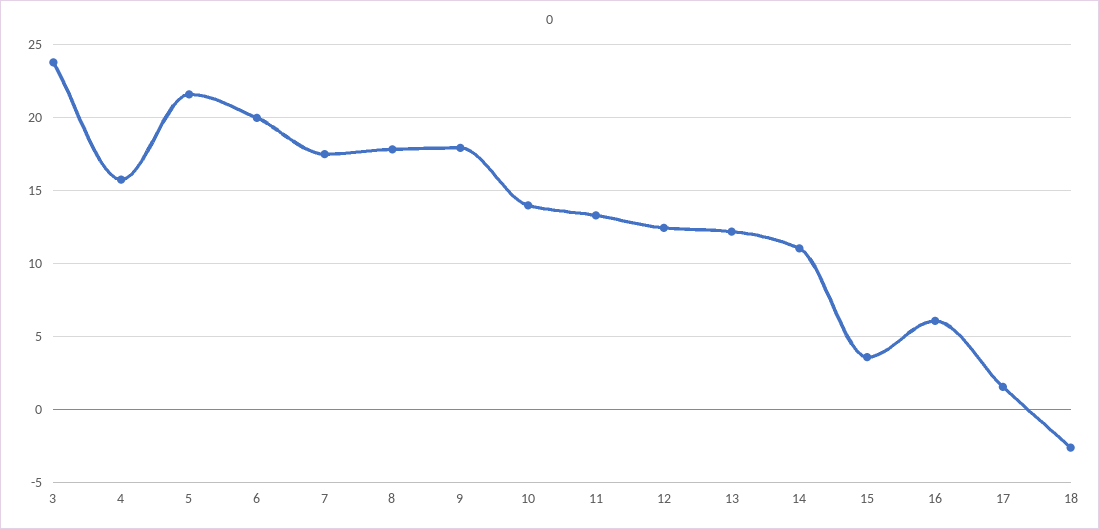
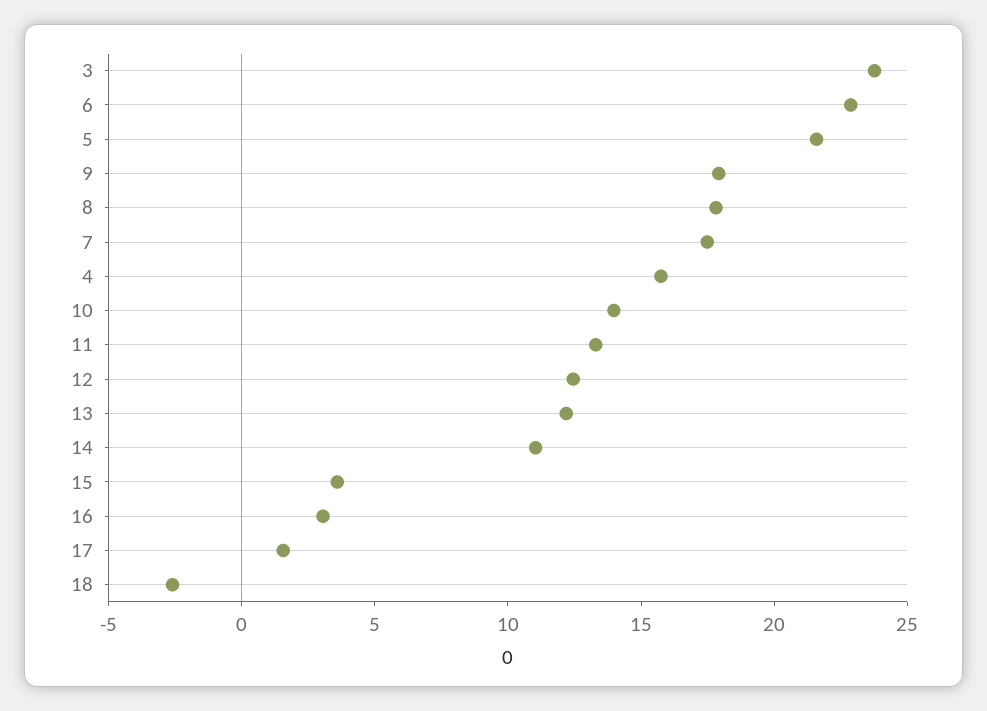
6: 20 -> 23
16: 6 -> 3

